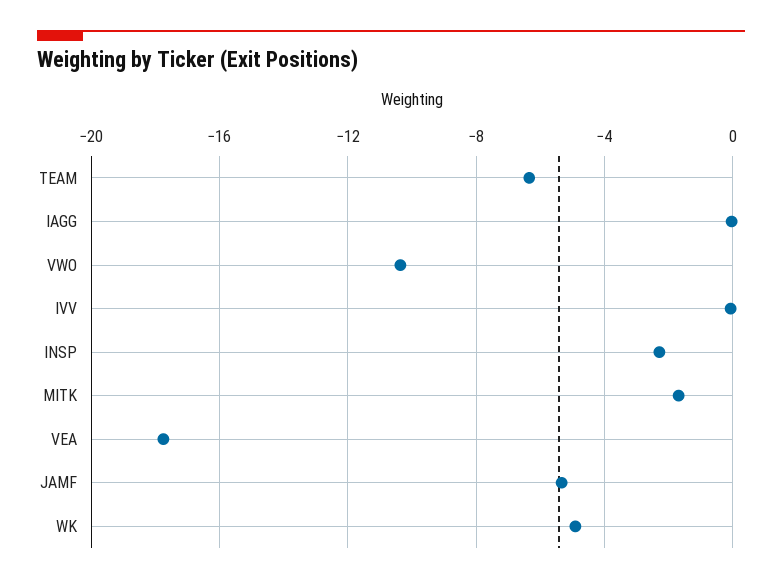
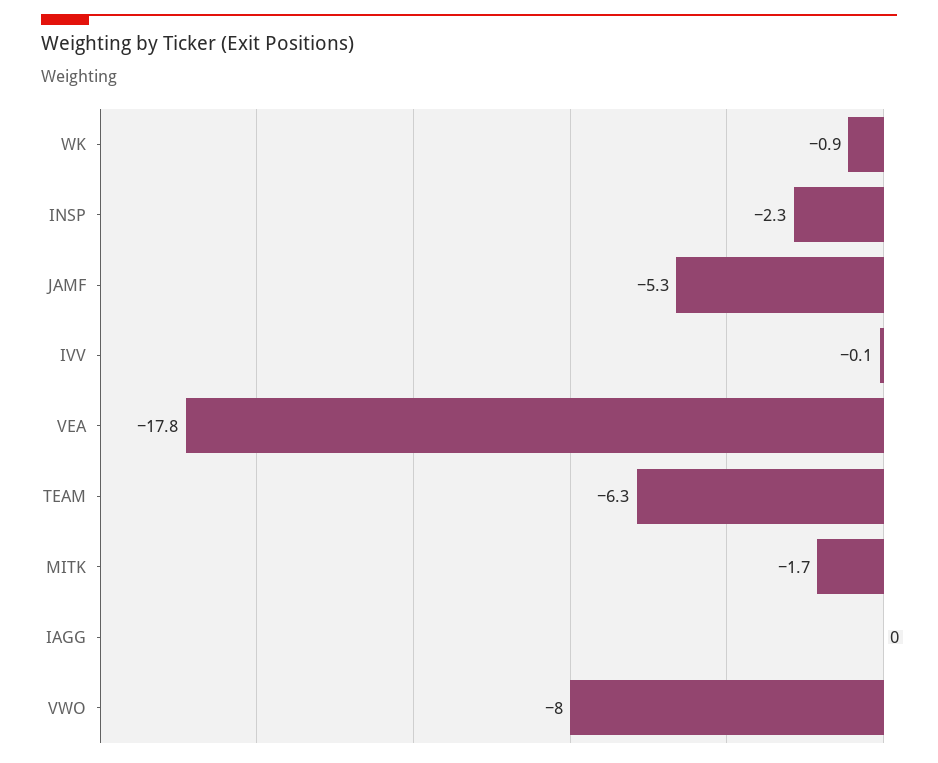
VWO: -10.5 -> -8
WK: -5 -> -0.9

